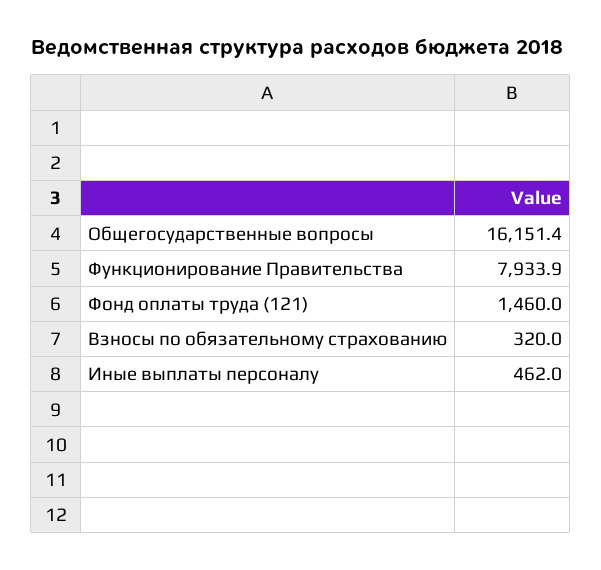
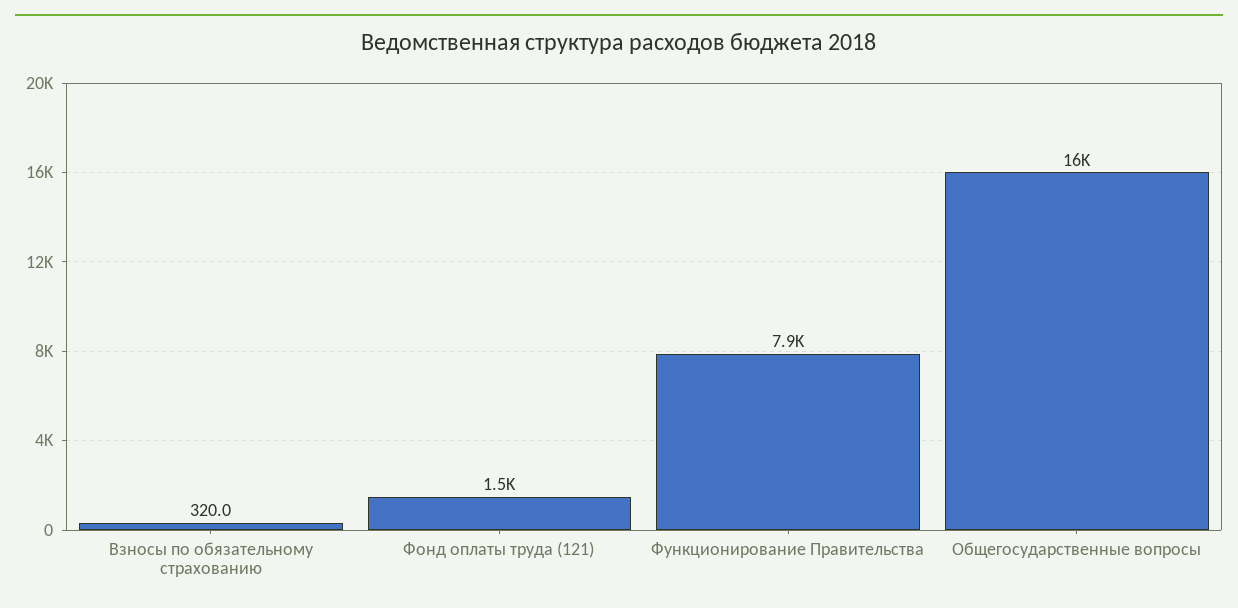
Иные выплаты персоналу: 462 -> none

